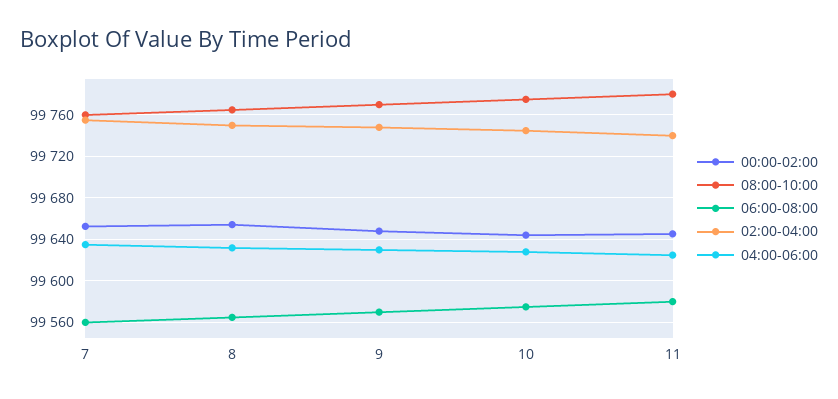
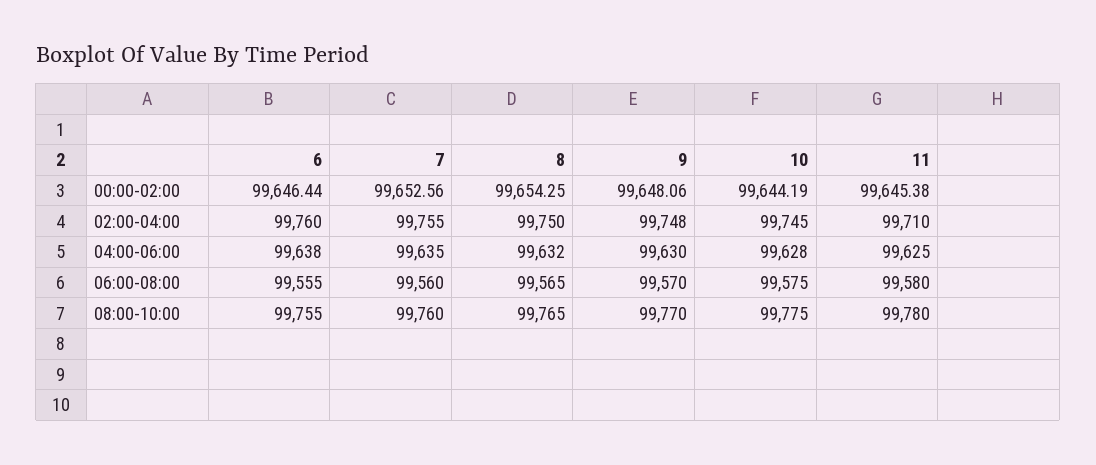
02:00-04:00, 11: 99740 -> 99710
00:00-02:00, 6: none -> 99646.44
02:00-04:00, 6: none -> 99760
04:00-06:00, 6: none -> 99638
06:00-08:00, 6: none -> 99555
08:00-10:00, 6: none -> 99755

